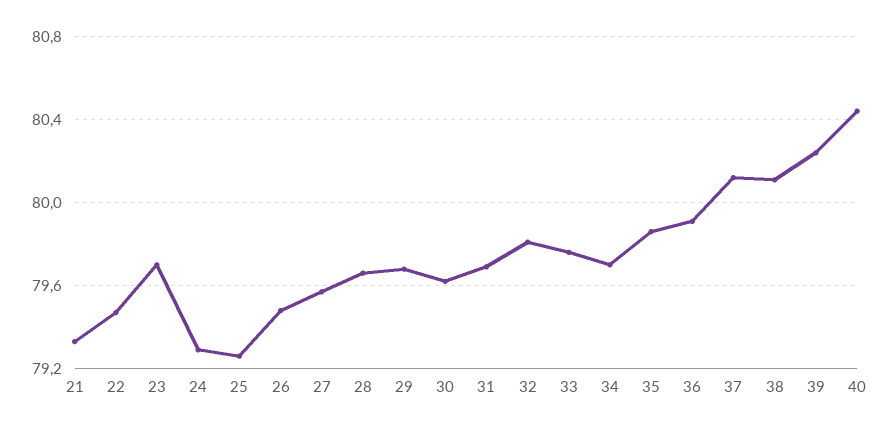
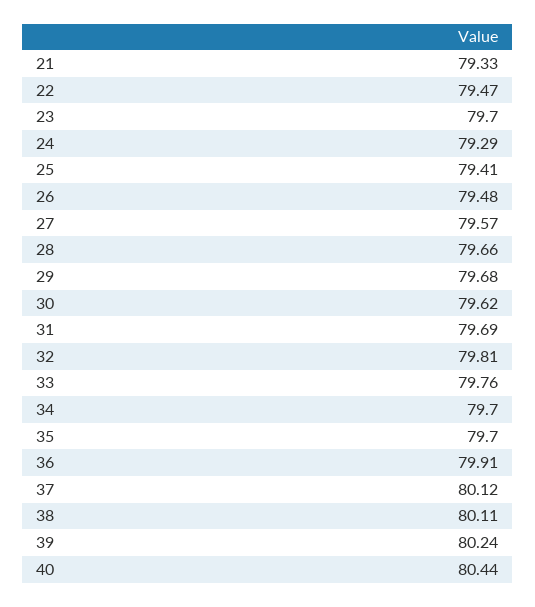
25: 79.25 -> 79.41
35: 79.85 -> 79.7

